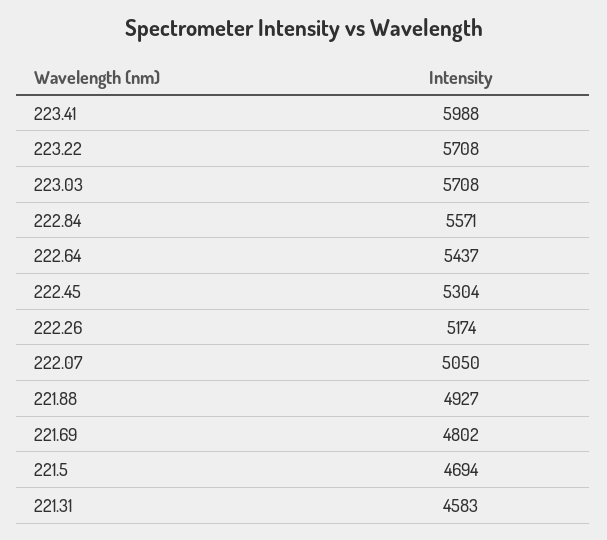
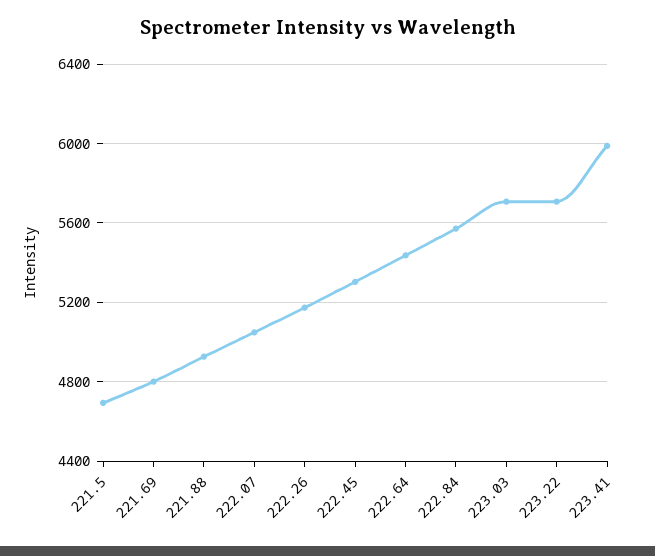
221.31: 4583 -> none

